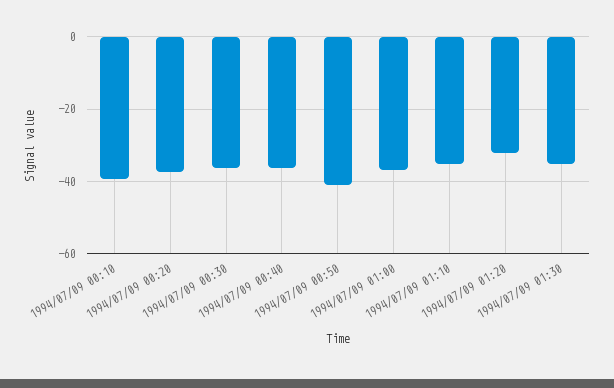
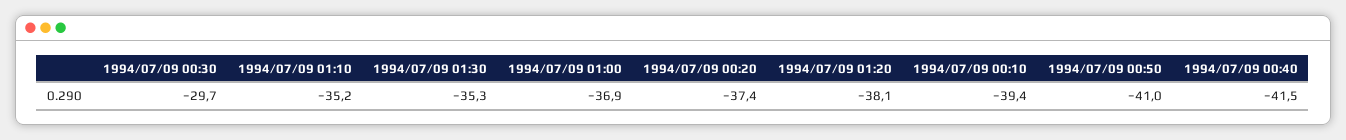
1994/07/09 00:30: -36 -> -29.7
1994/07/09 00:40: -36 -> -41.5
1994/07/09 01:20: -32 -> -38.1

